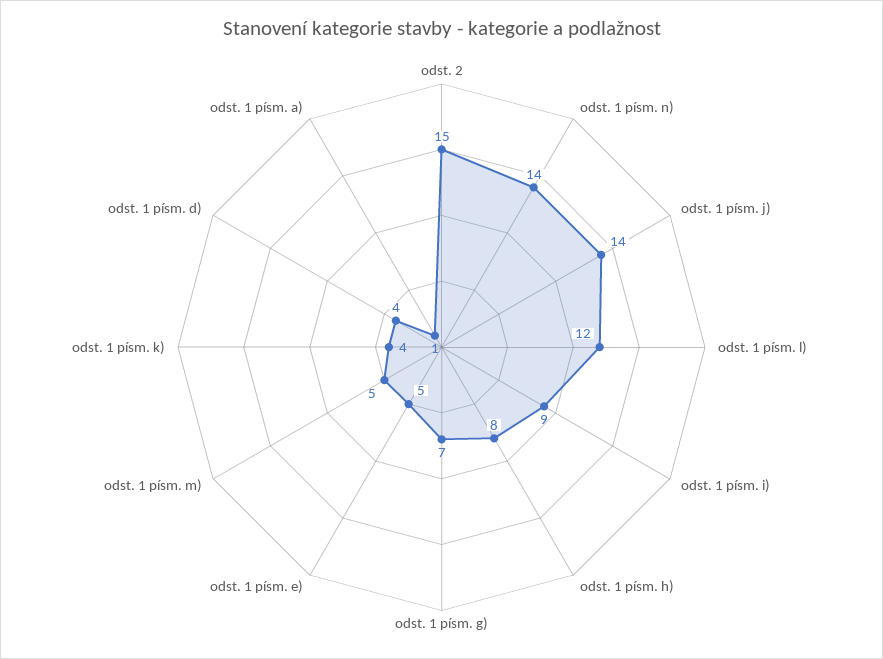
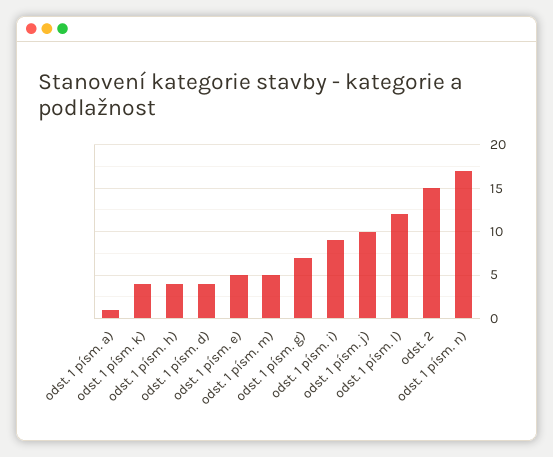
odst. 1 písm. n): 14 -> 17
odst. 1 písm. j): 14 -> 10
odst. 1 písm. h): 8 -> 4

